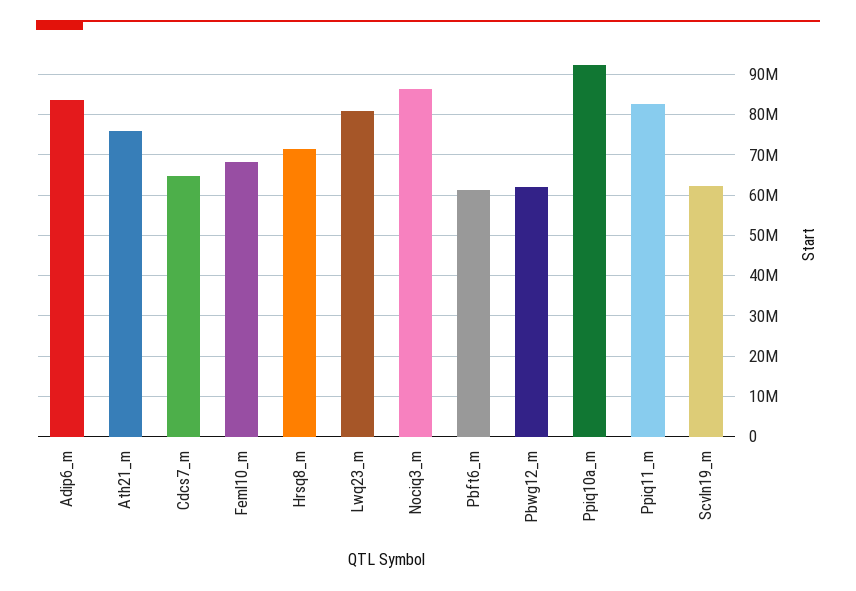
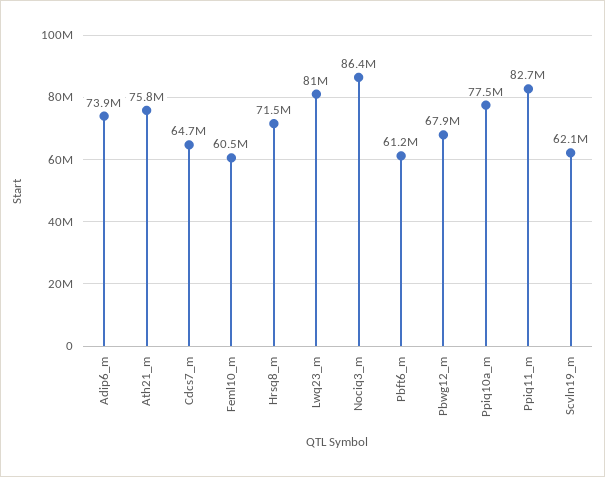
Adip6_m: 84000000 -> 73900000
Feml10_m: 68000000 -> 60500000
Pbwg12_m: 62000000 -> 67900000
Ppiq10a_m: 92000000 -> 77500000

